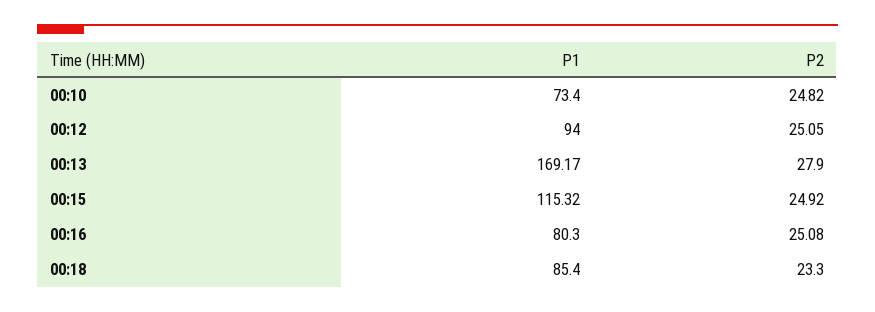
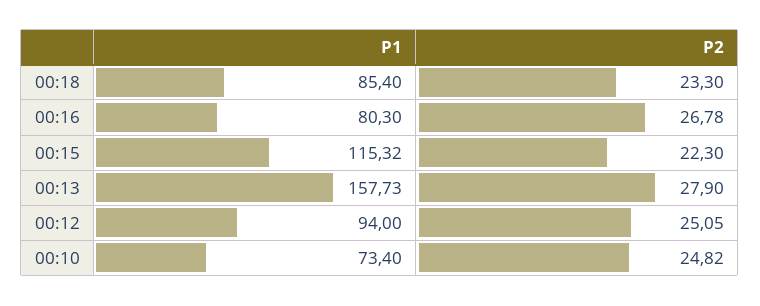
P1, 00:13: 169.17 -> 157.73
P2, 00:15: 24.92 -> 22.3
P2, 00:16: 25.08 -> 26.78

